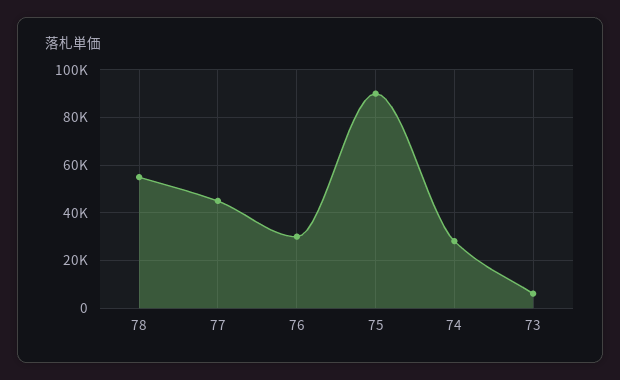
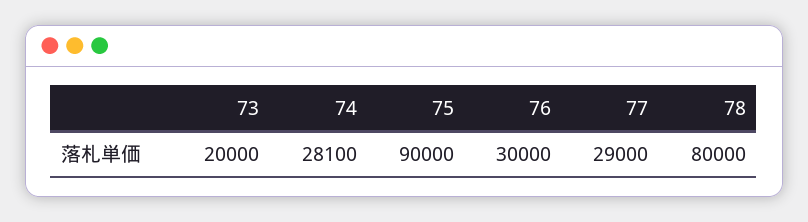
78: 55000 -> 80000
77: 45000 -> 29000
73: 5000 -> 20000

